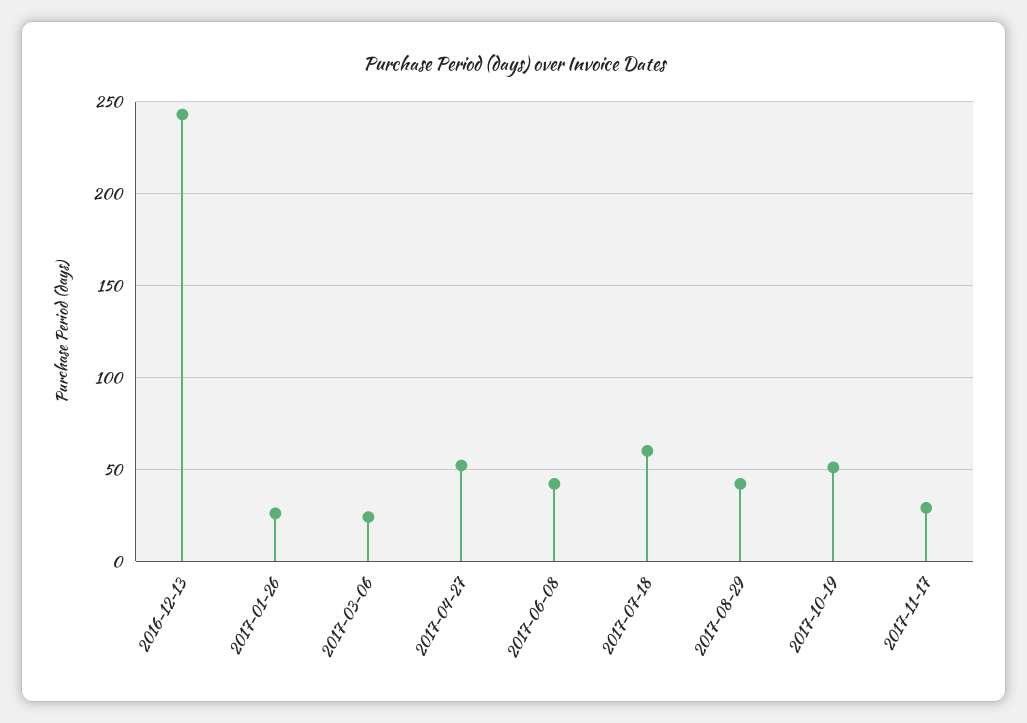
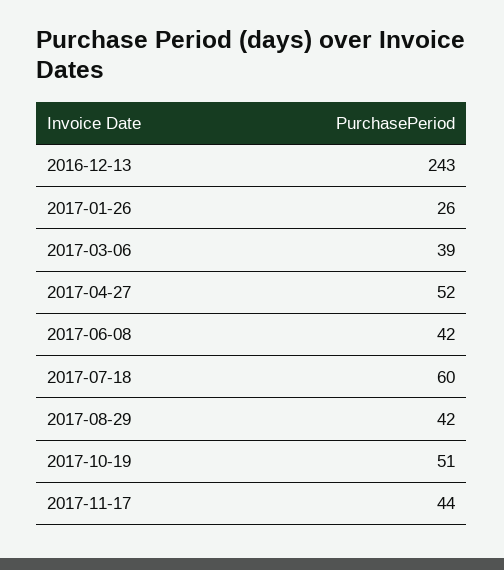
2017-03-06: 25 -> 39
2017-11-17: 30 -> 44

